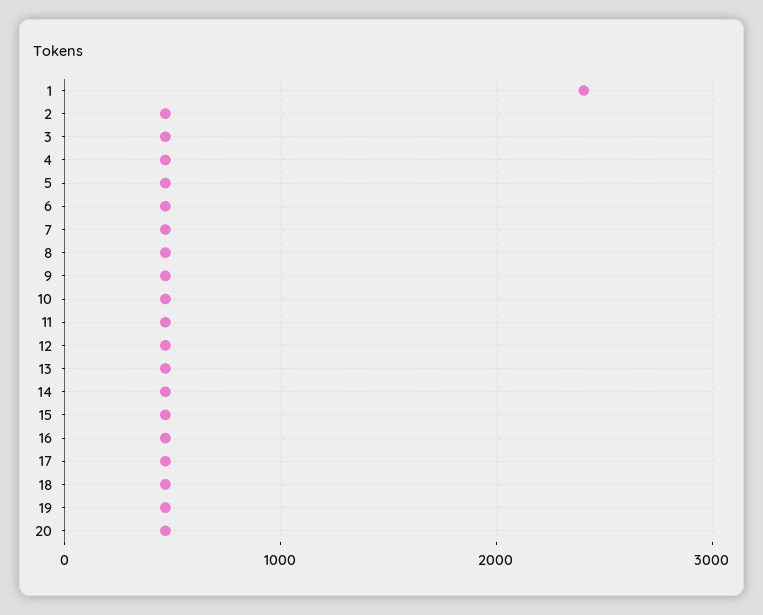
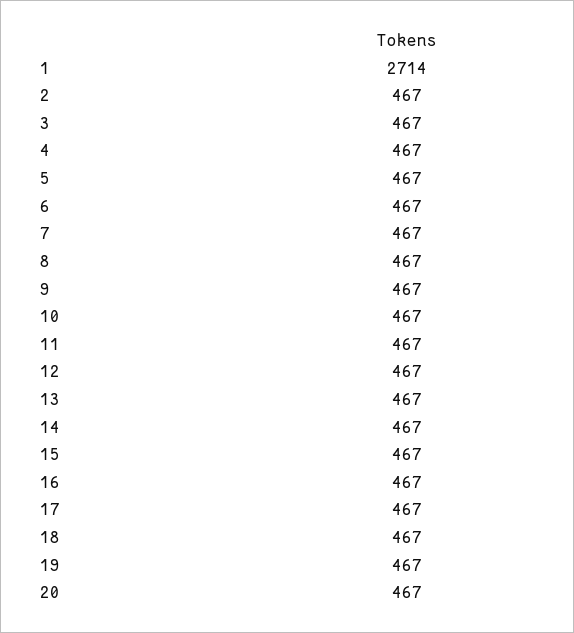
1: 2400 -> 2714

